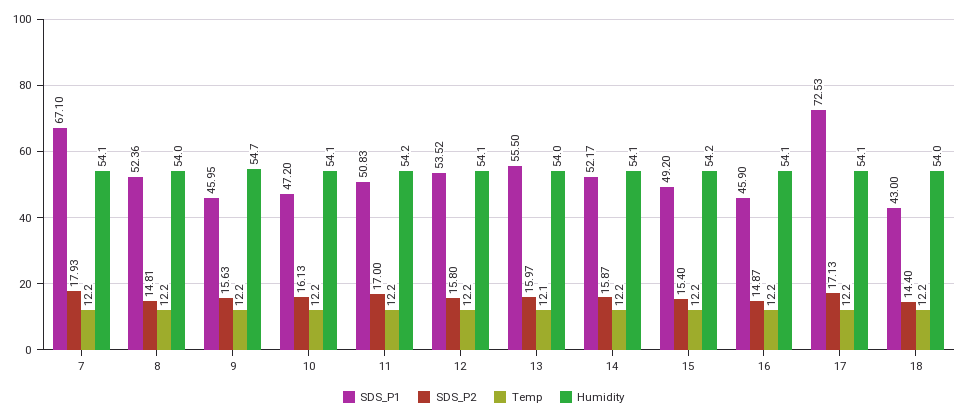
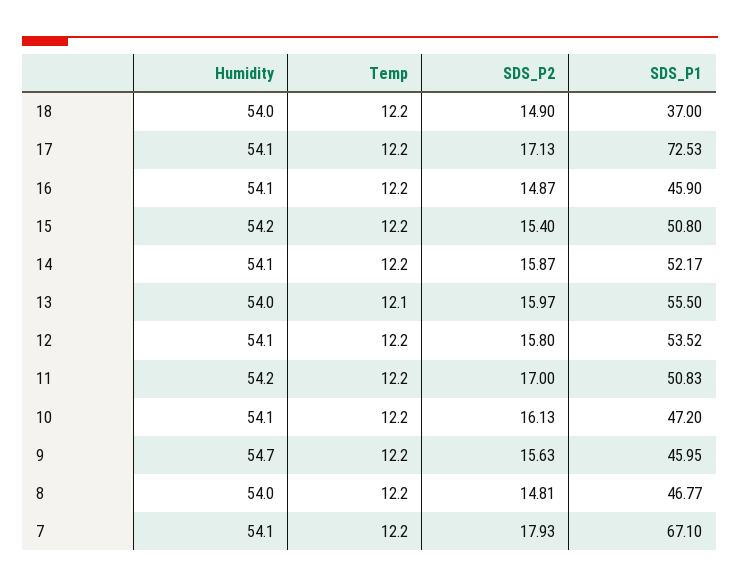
SDS_P1, 8: 52.36 -> 46.77
SDS_P1, 15: 49.2 -> 50.8
SDS_P1, 18: 43 -> 37
SDS_P2, 18: 14.4 -> 14.9

